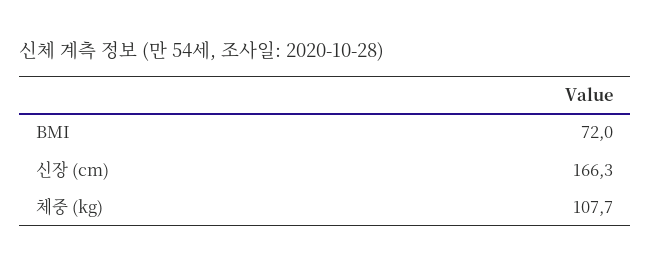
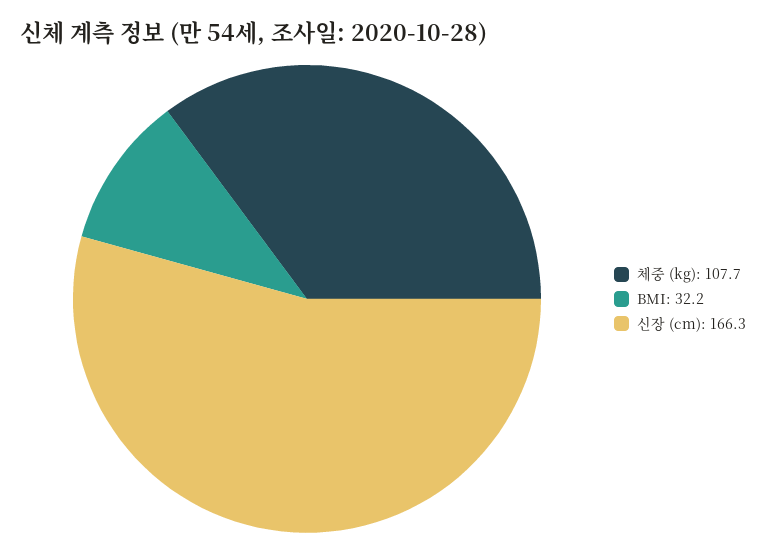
BMI: 72 -> 32.2

